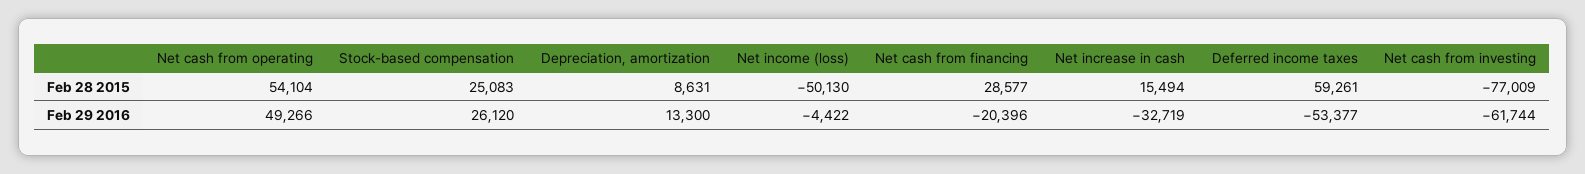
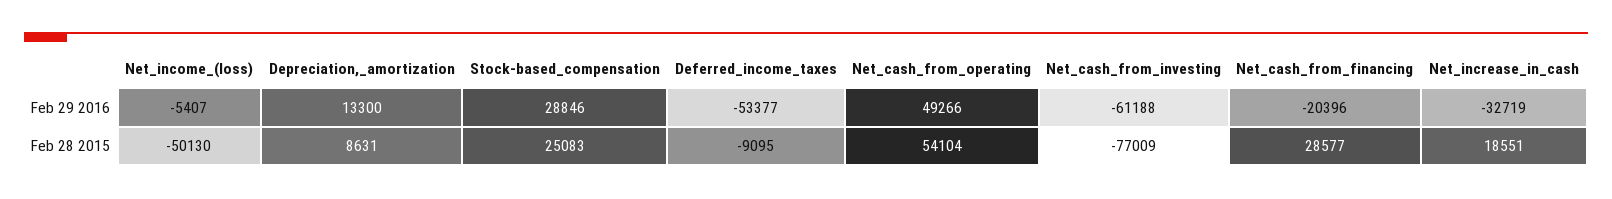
Net increase in cash, Feb 28 2015: 15494 -> 18551
Deferred income taxes, Feb 28 2015: 59261 -> -9095
Stock-based compensation, Feb 29 2016: 26120 -> 28846
Net income (loss), Feb 29 2016: -4422 -> -5407
Net cash from investing, Feb 29 2016: -61744 -> -61188

